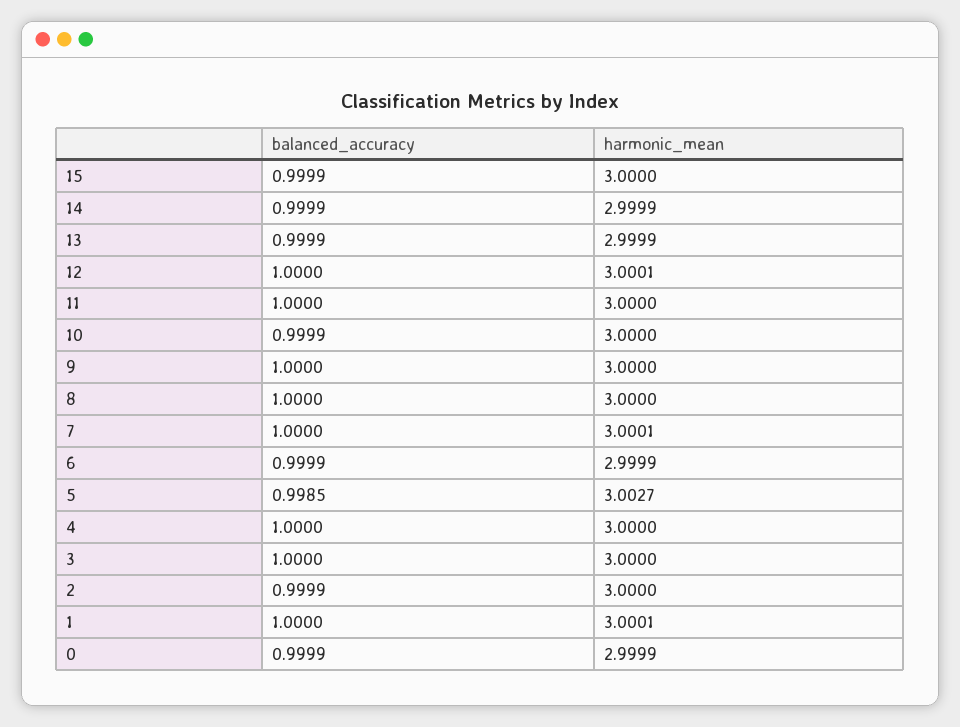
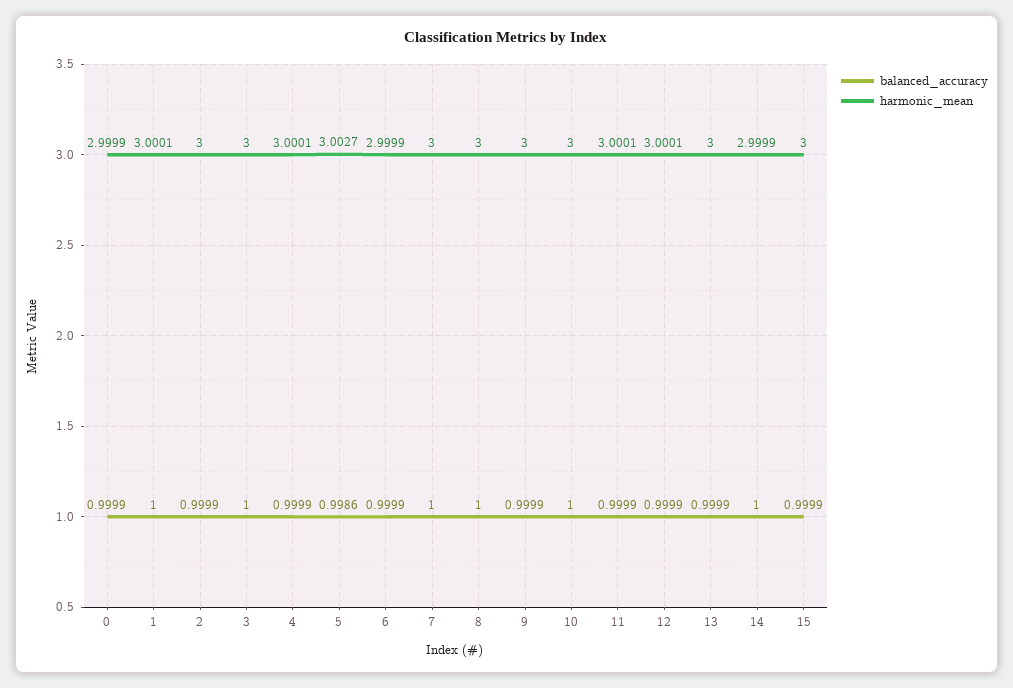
balanced_accuracy, 14: 0.9999 -> 1
harmonic_mean, 13: 2.9999 -> 3
balanced_accuracy, 12: 1 -> 0.9999
balanced_accuracy, 11: 1 -> 0.9999
harmonic_mean, 11: 3 -> 3.0001
balanced_accuracy, 10: 0.9999 -> 1
balanced_accuracy, 9: 1 -> 0.9999
harmonic_mean, 7: 3.0001 -> 3
balanced_accuracy, 5: 0.9985 -> 0.9986
balanced_accuracy, 4: 1 -> 0.9999
harmonic_mean, 4: 3 -> 3.0001

